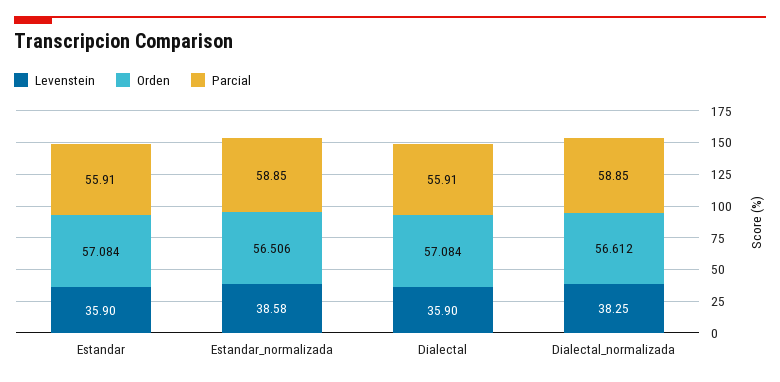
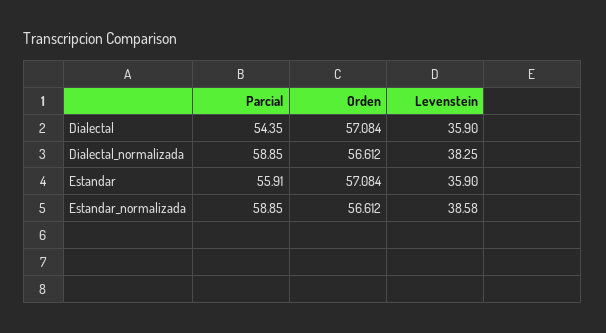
Orden, Estandar_normalizada: 56.506 -> 56.612
Parcial, Dialectal: 55.91 -> 54.35

